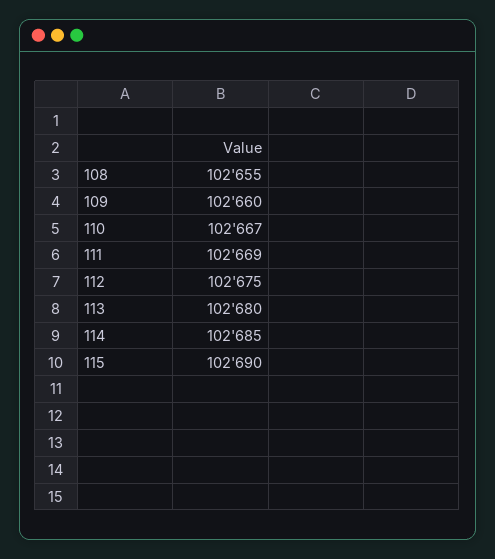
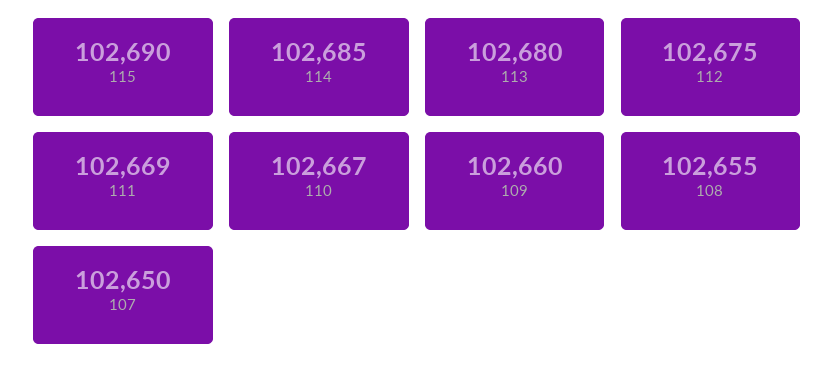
107: none -> 102650

